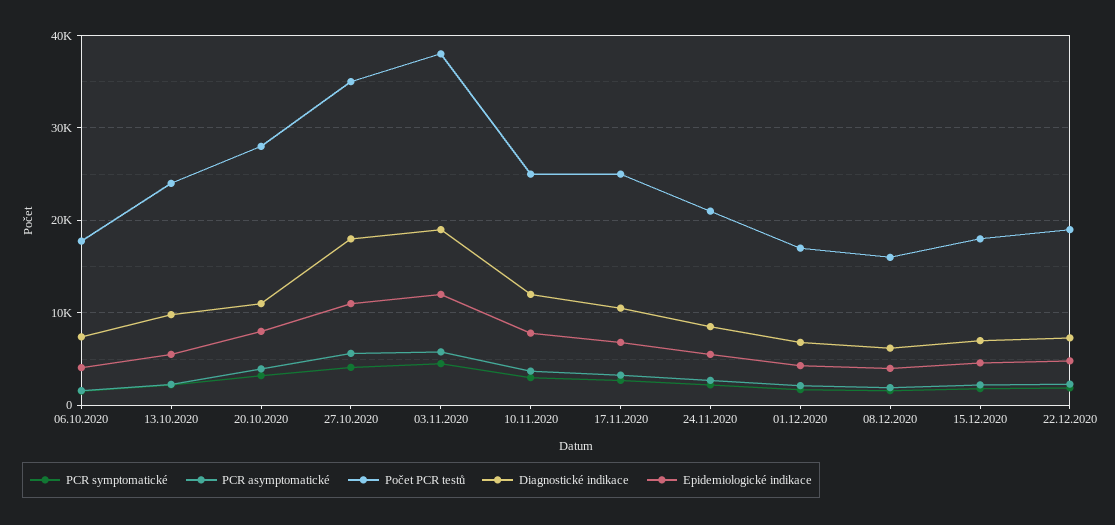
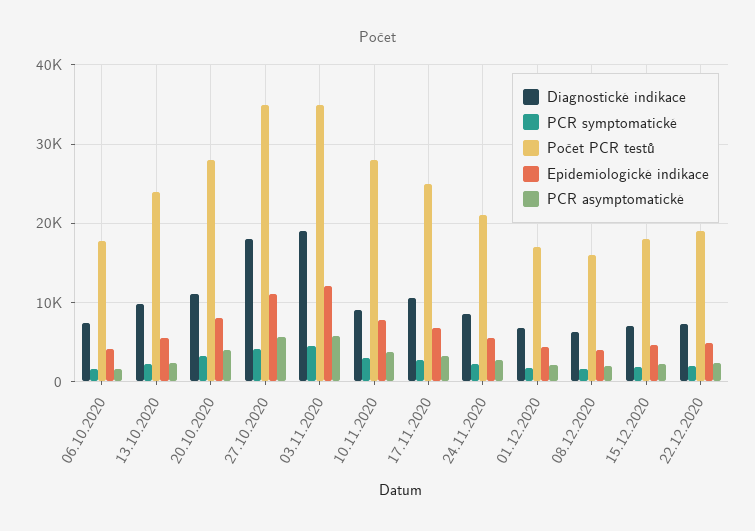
Počet PCR testů, 03.11.2020: 38000 -> 35000
Počet PCR testů, 10.11.2020: 25000 -> 28000
Diagnostické indikace, 10.11.2020: 12000 -> 9000

